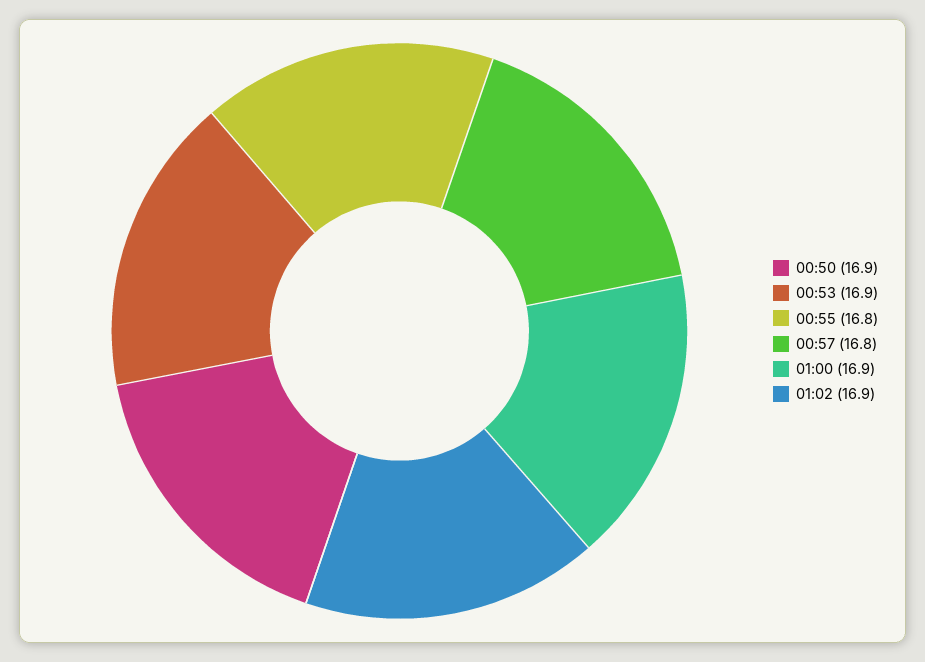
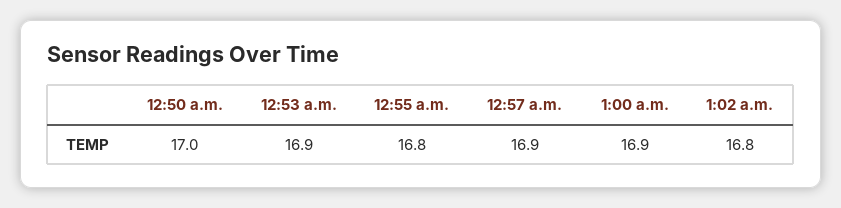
00:50: 16.9 -> 17
00:57: 16.8 -> 16.9
01:02: 16.9 -> 16.8

